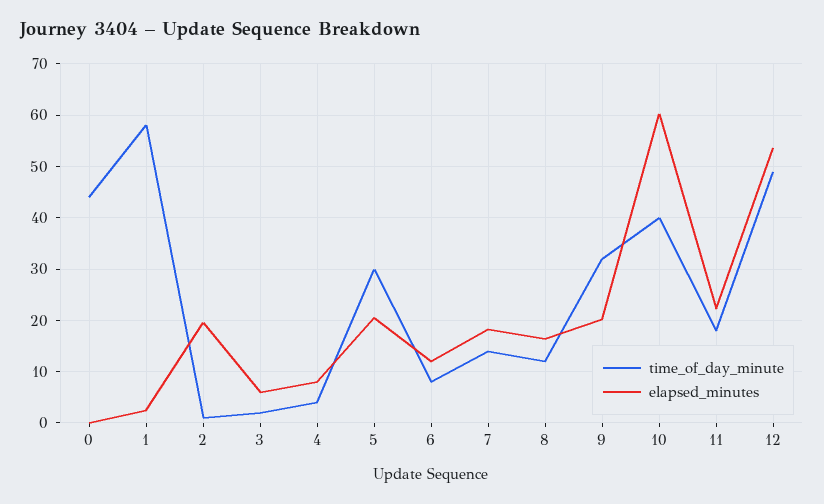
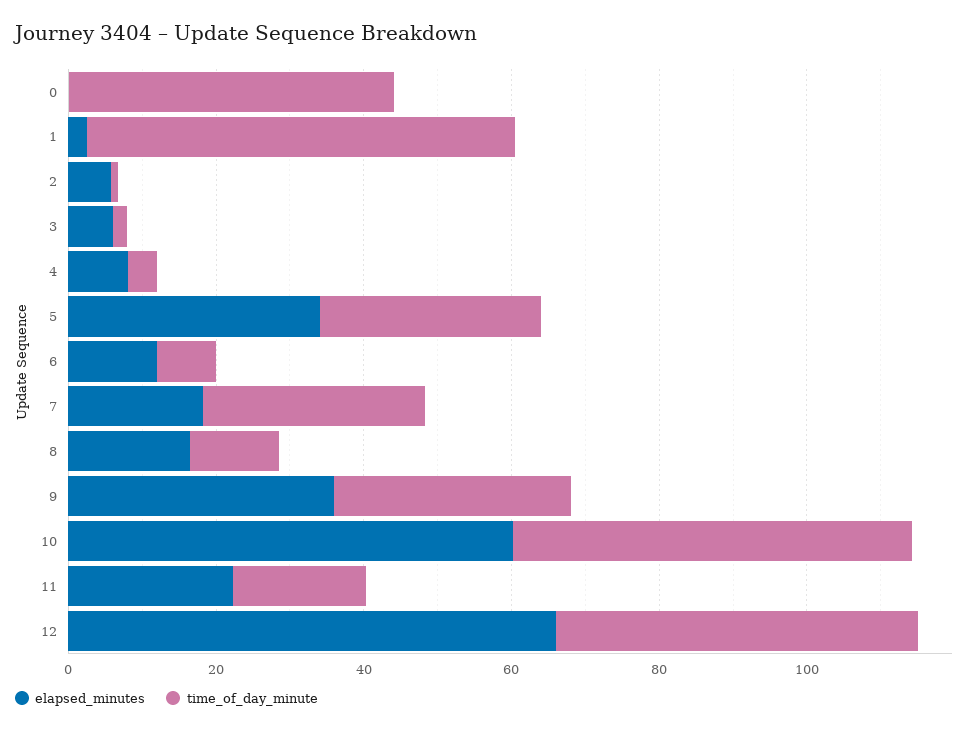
elapsed_minutes, 2: 20 -> 5
elapsed_minutes, 5: 20 -> 35
time_of_day_minute, 7: 14 -> 30
elapsed_minutes, 9: 20 -> 35
time_of_day_minute, 10: 40 -> 55
elapsed_minutes, 12: 54 -> 65

